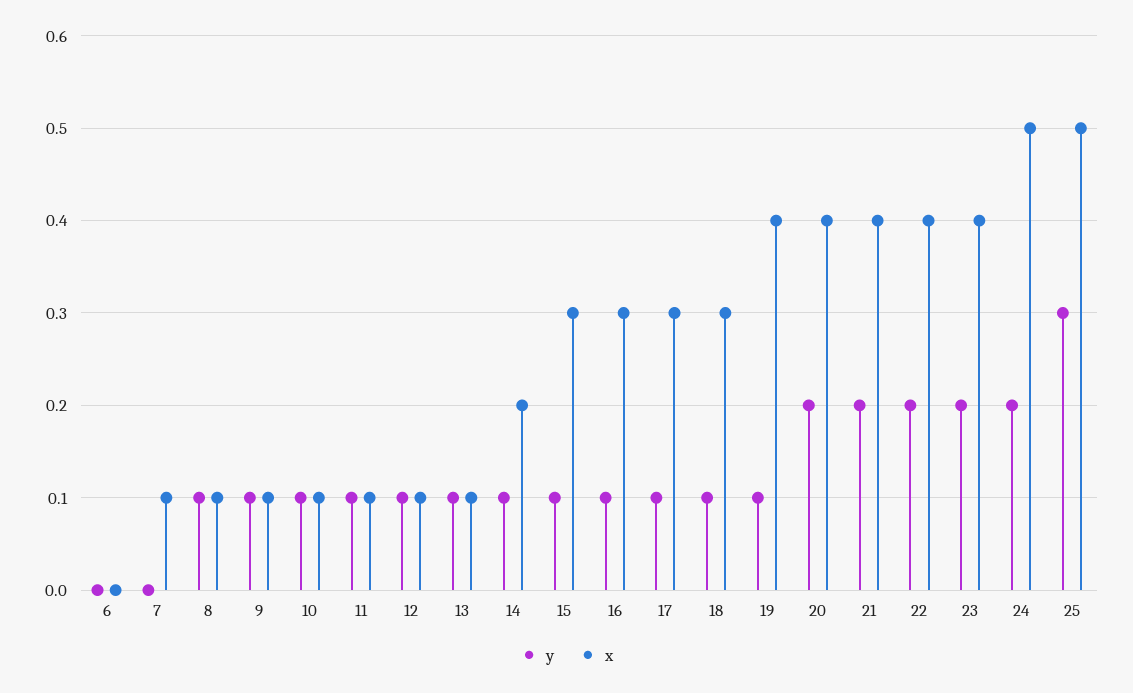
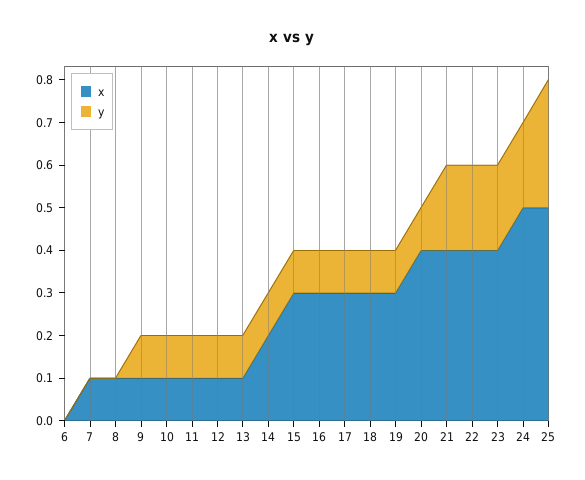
y, 8: 0.1 -> 0
x, 19: 0.4 -> 0.3
y, 20: 0.2 -> 0.1

